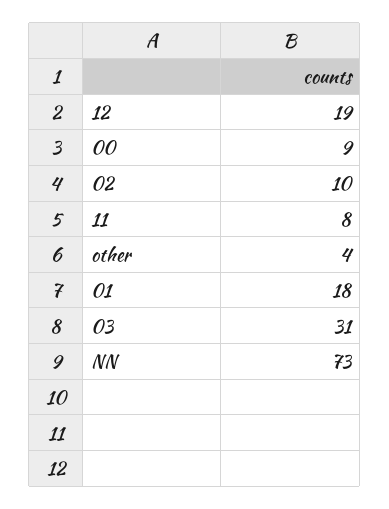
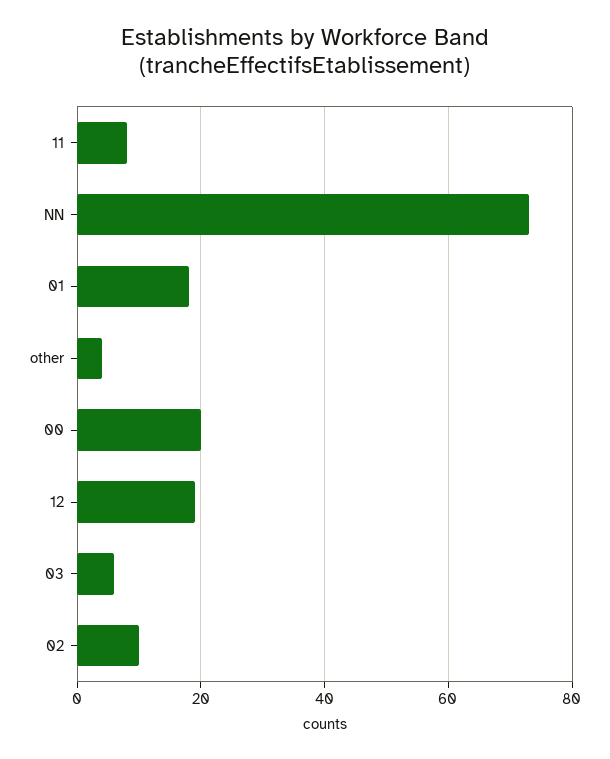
00: 9 -> 20
03: 31 -> 5

